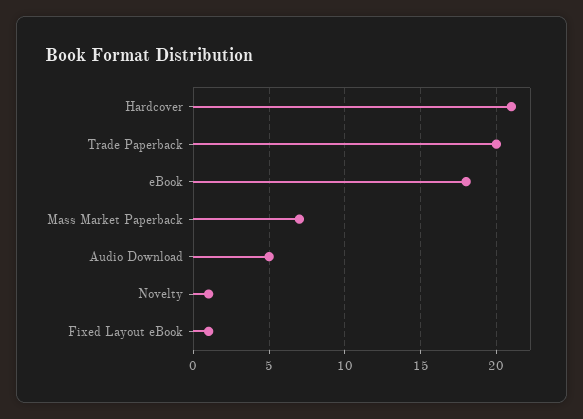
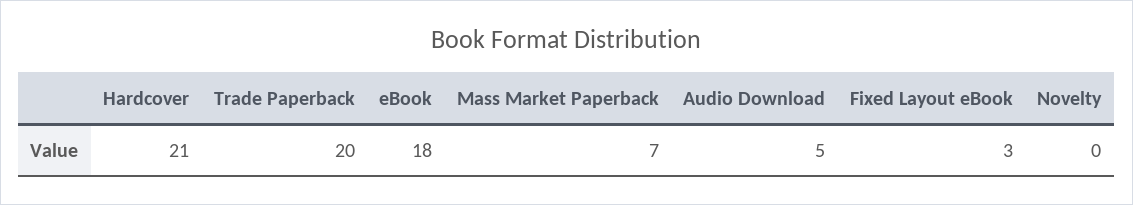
Novelty: 1 -> 0
Fixed Layout eBook: 1 -> 3

